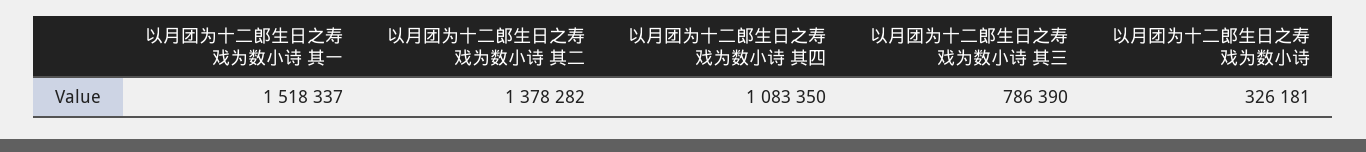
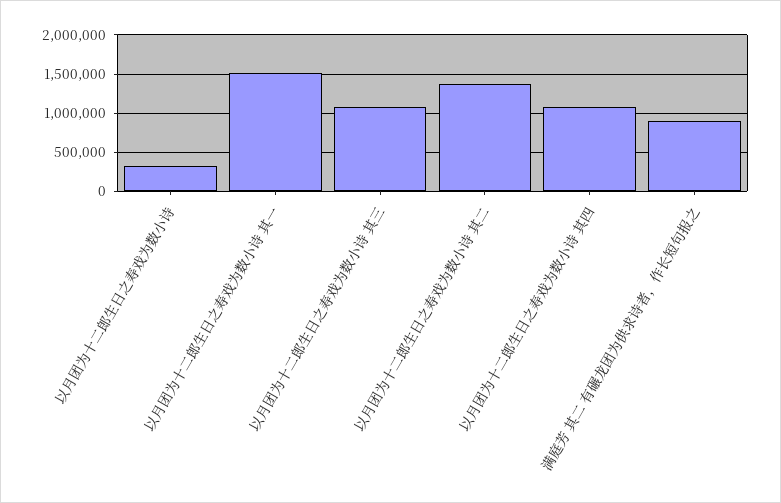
以月团为十二郎生日之寿戏为数小诗 其三: 786390 -> 1100000
满庭芳 其二 有碾龙团为供求诗者，作长短句报之: none -> 900000

